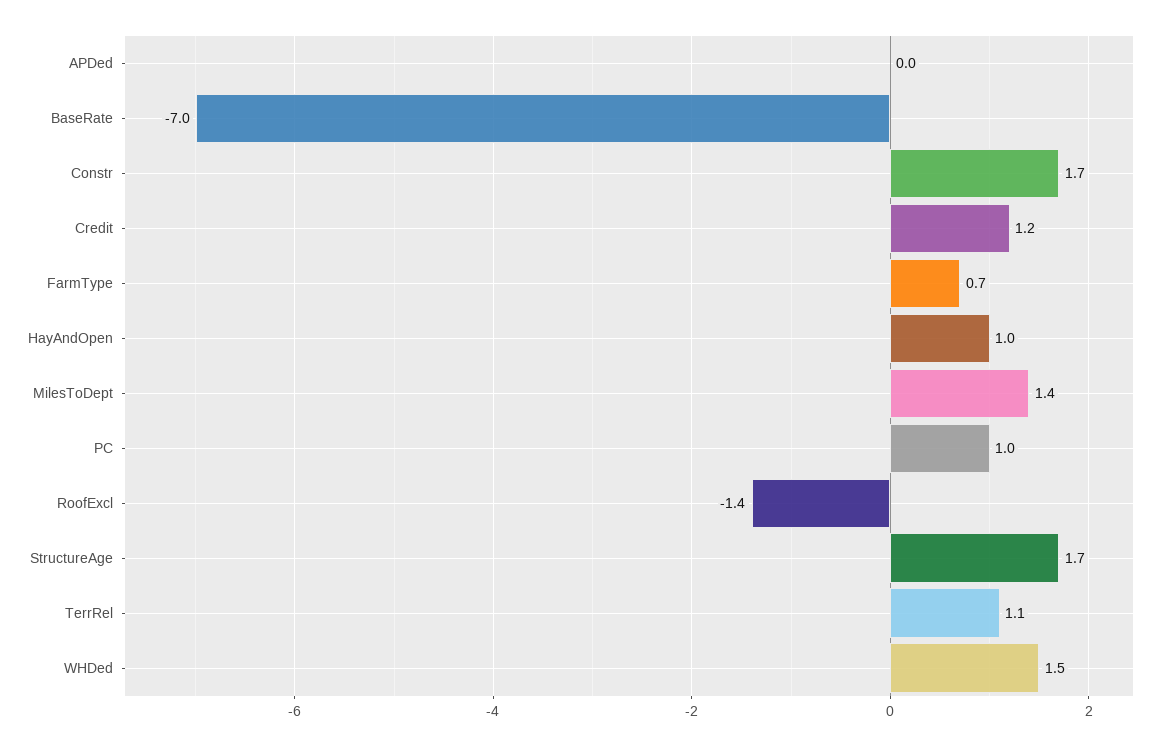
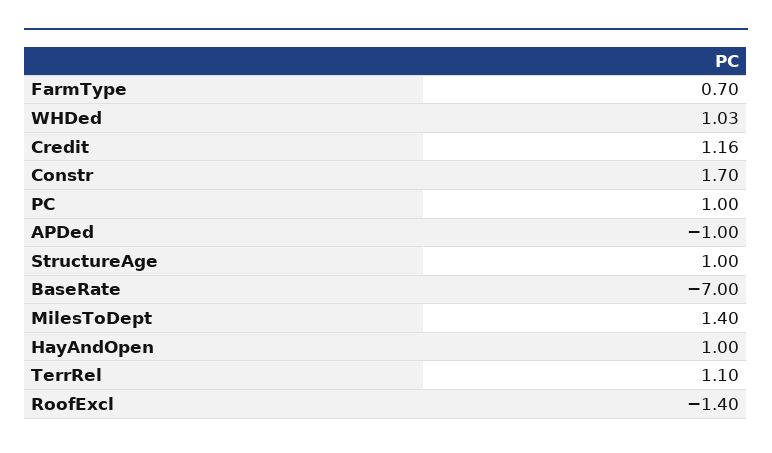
APDed: 0 -> -1
StructureAge: 1.7 -> 1
WHDed: 1.5 -> 1.03

